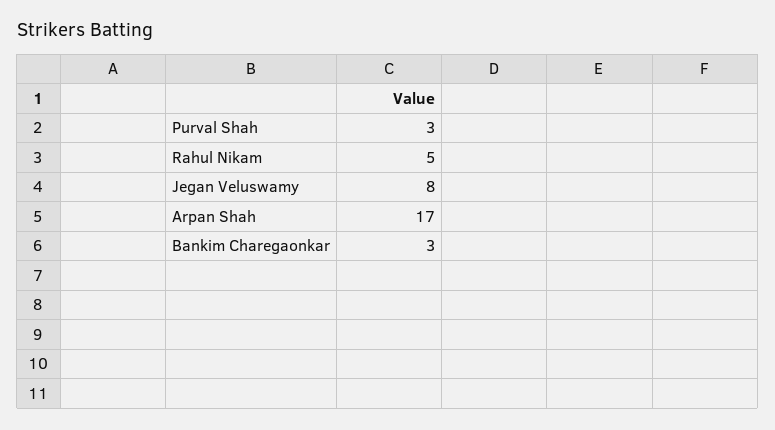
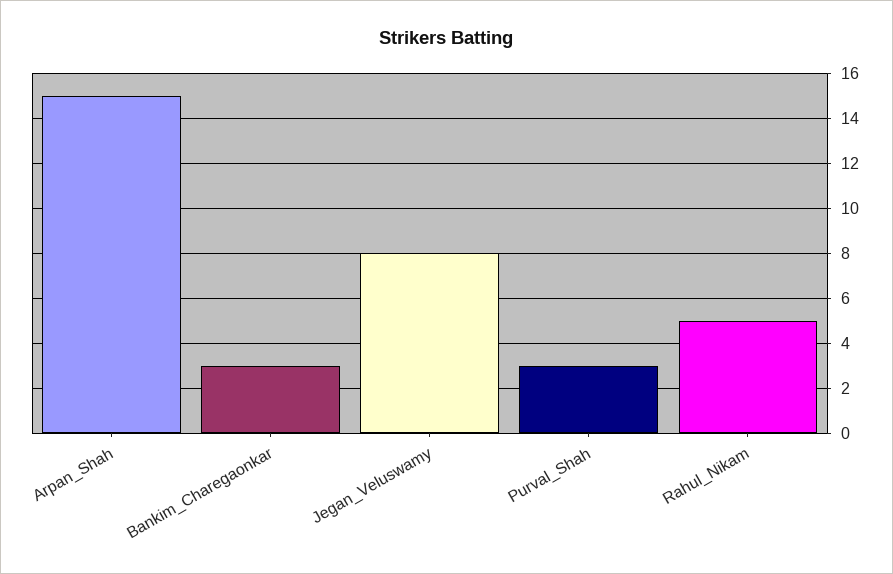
Arpan Shah: 17 -> 15

